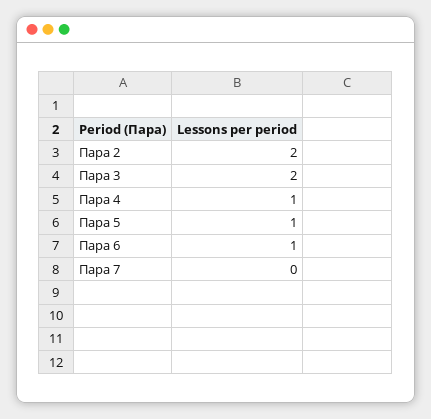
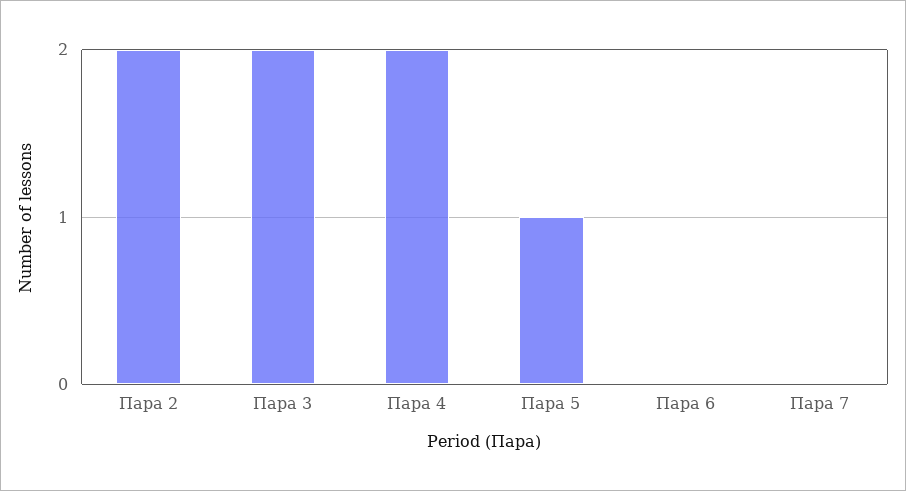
Пара 4: 1 -> 2
Пара 6: 1 -> 0

